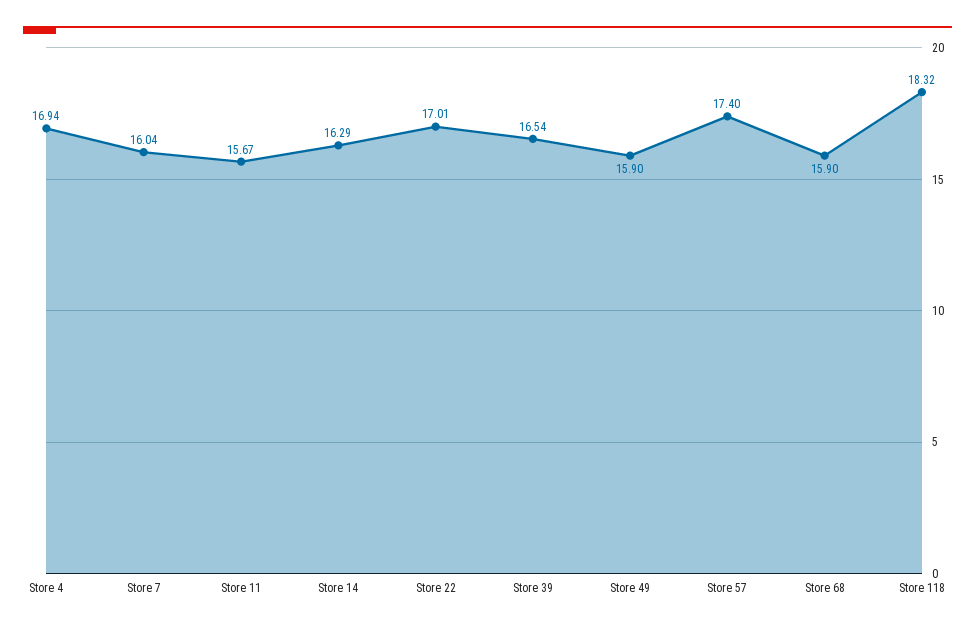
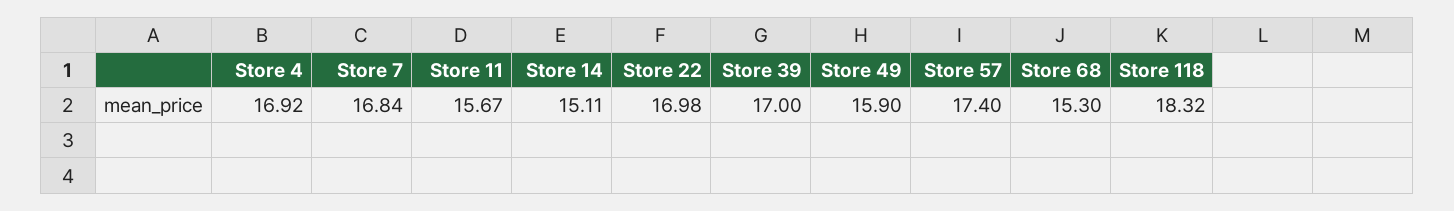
Store 4: 16.94 -> 16.92
Store 7: 16.04 -> 16.84
Store 14: 16.29 -> 15.11
Store 22: 17.01 -> 16.98
Store 39: 16.54 -> 17
Store 68: 15.9 -> 15.3

